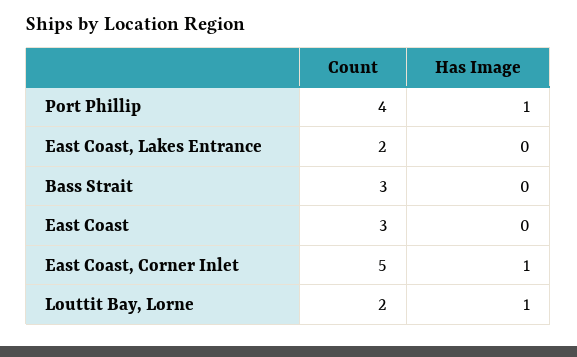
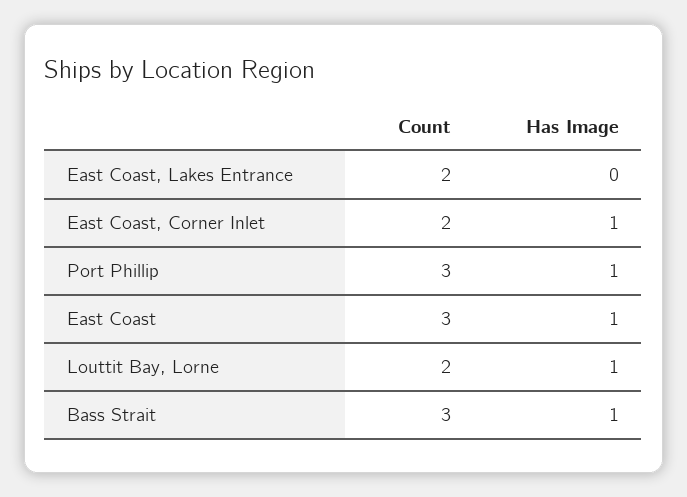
Count, Port Phillip: 4 -> 3
Has Image, Bass Strait: 0 -> 1
Has Image, East Coast: 0 -> 1
Count, East Coast, Corner Inlet: 5 -> 2

